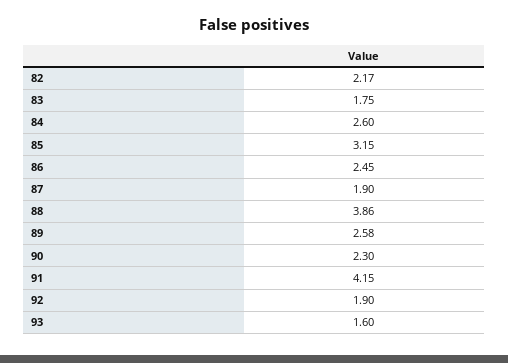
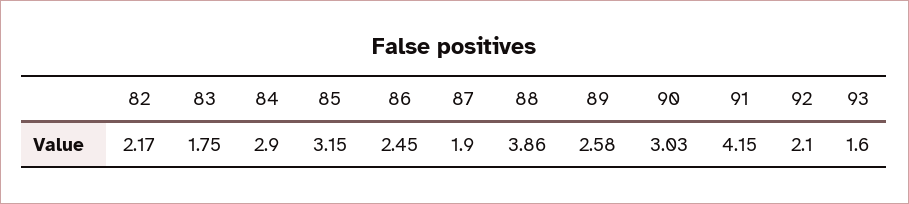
84: 2.6 -> 2.9
90: 2.3 -> 3.03
92: 1.9 -> 2.1

